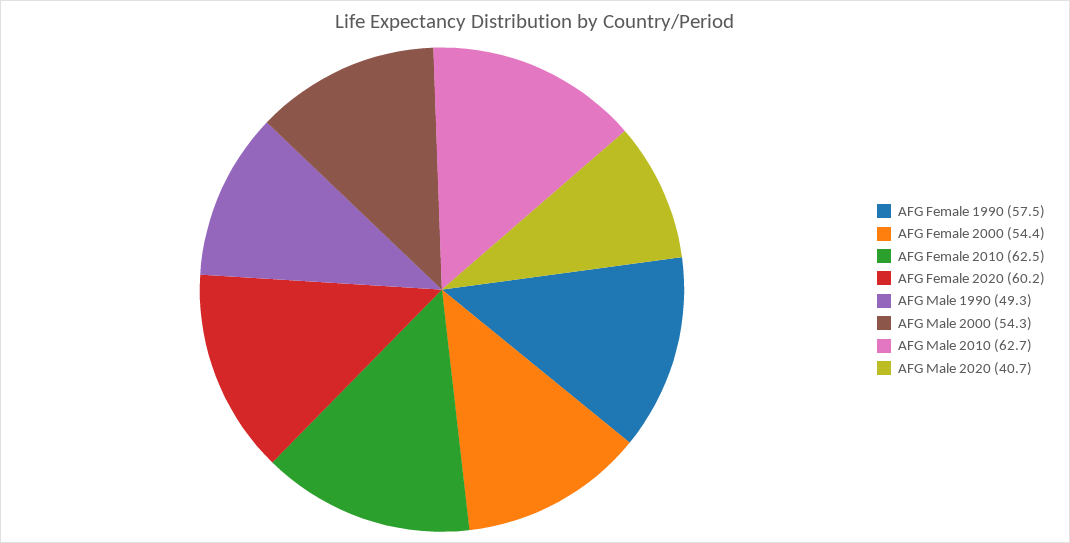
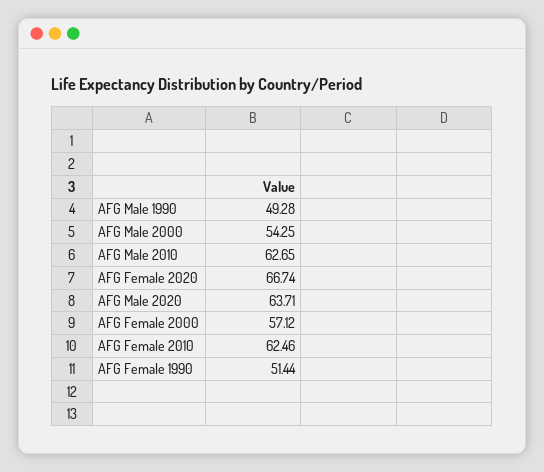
AFG Female 1990: 57.5 -> 51.44
AFG Female 2000: 54.4 -> 57.12
AFG Female 2020: 60.2 -> 66.74
AFG Male 2020: 40.7 -> 63.71

